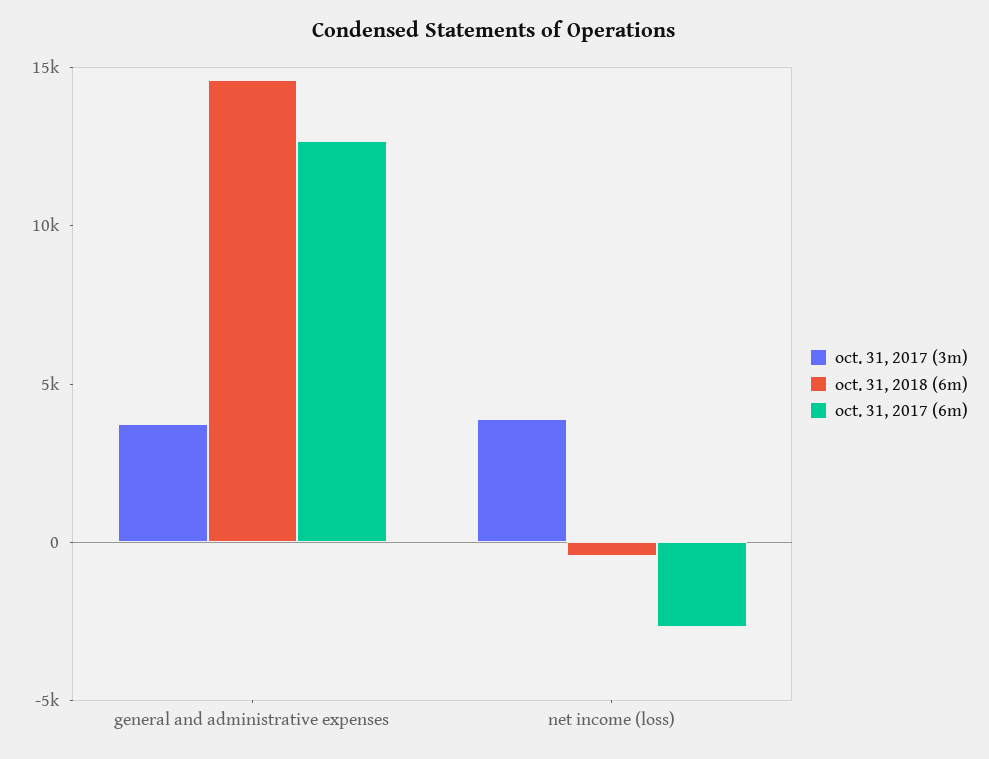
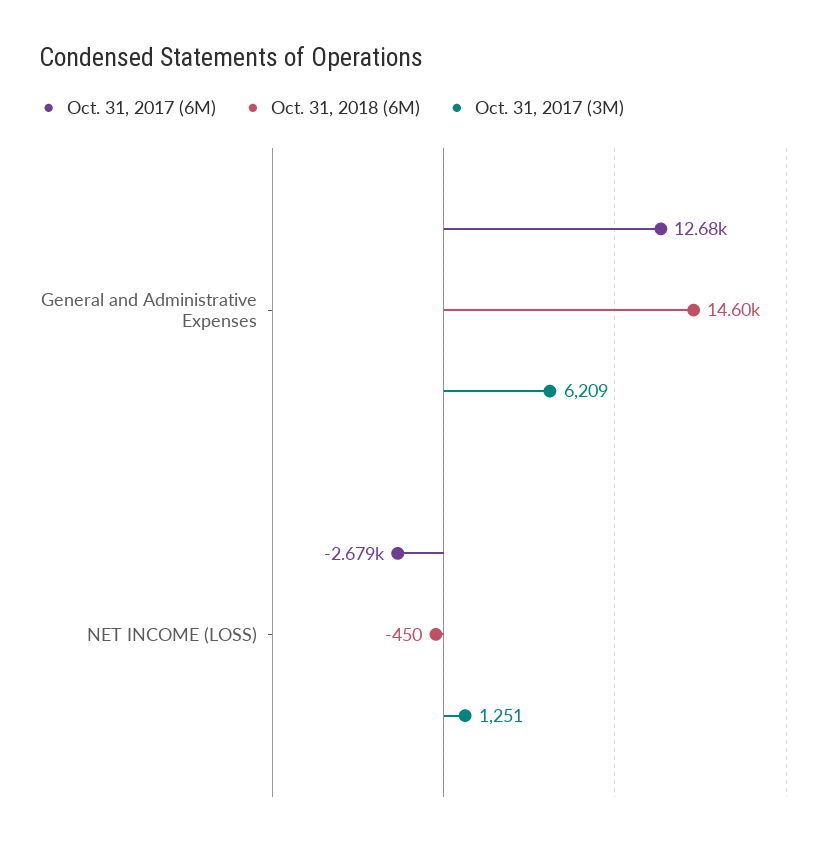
oct. 31, 2017 (3m), general and administrative expenses: 4000 -> 6209
oct. 31, 2017 (3m), net income (loss): 4000 -> 1251

